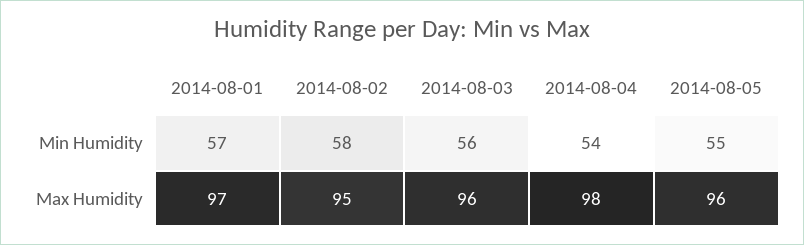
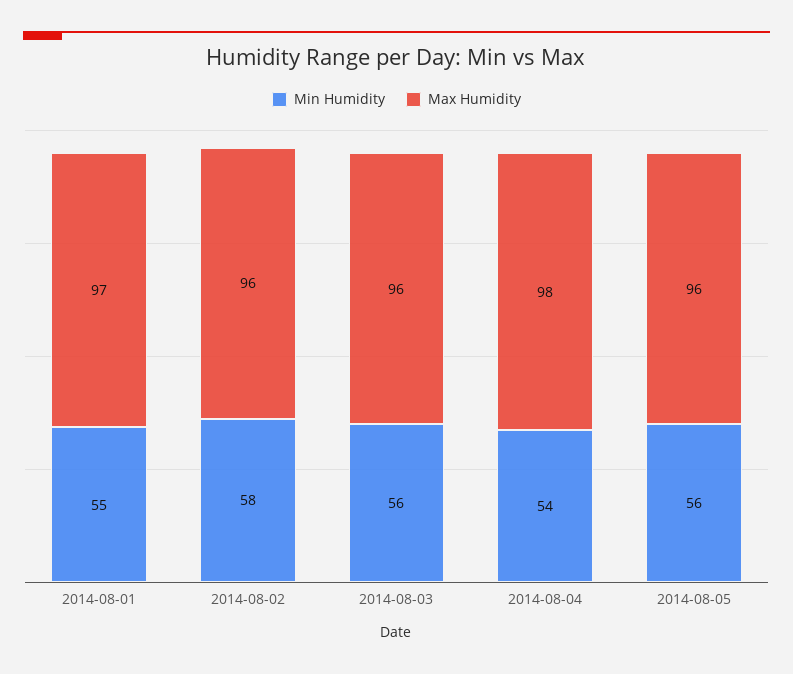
Min Humidity, 2014-08-01: 57 -> 55
Min Humidity, 2014-08-05: 55 -> 56
Max Humidity, 2014-08-02: 95 -> 96

